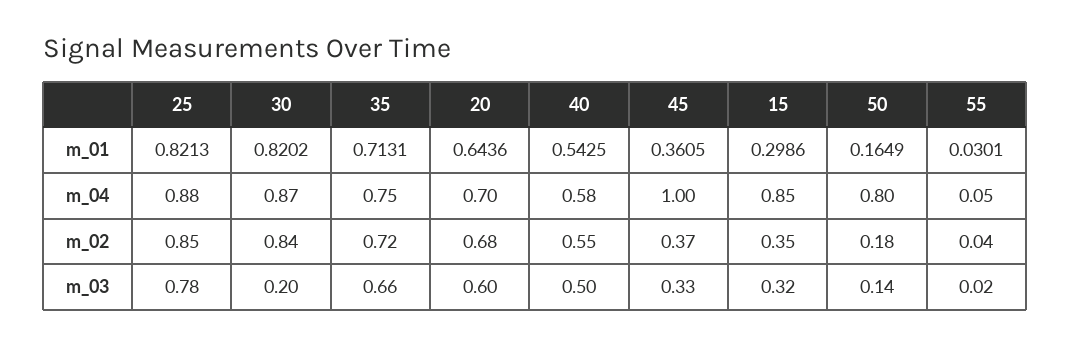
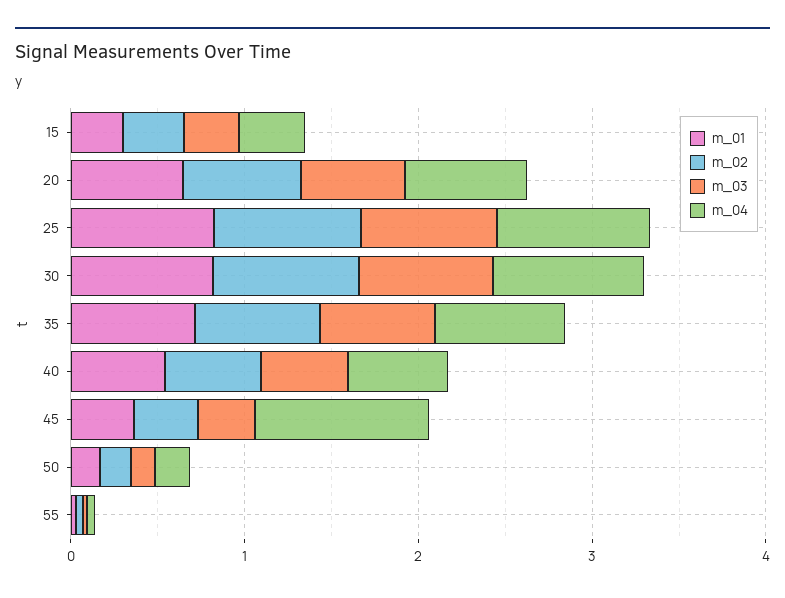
m_04, 15: 0.85 -> 0.4
m_04, 50: 0.8 -> 0.2
m_03, 30: 0.2 -> 0.8

